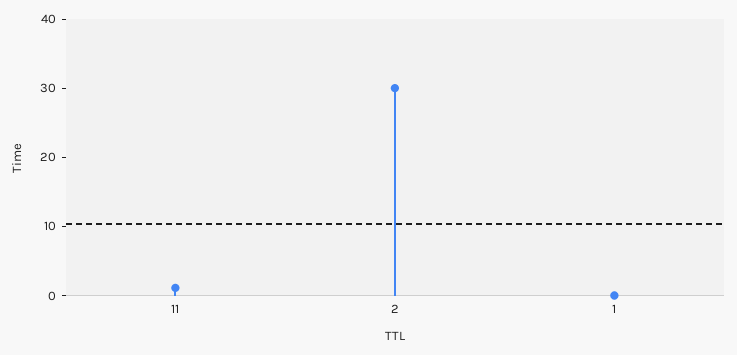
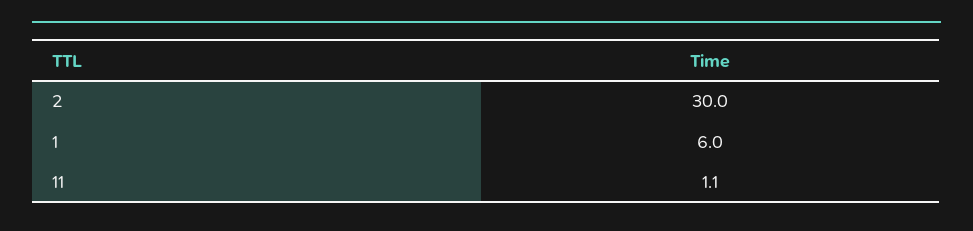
1: 0 -> 6

